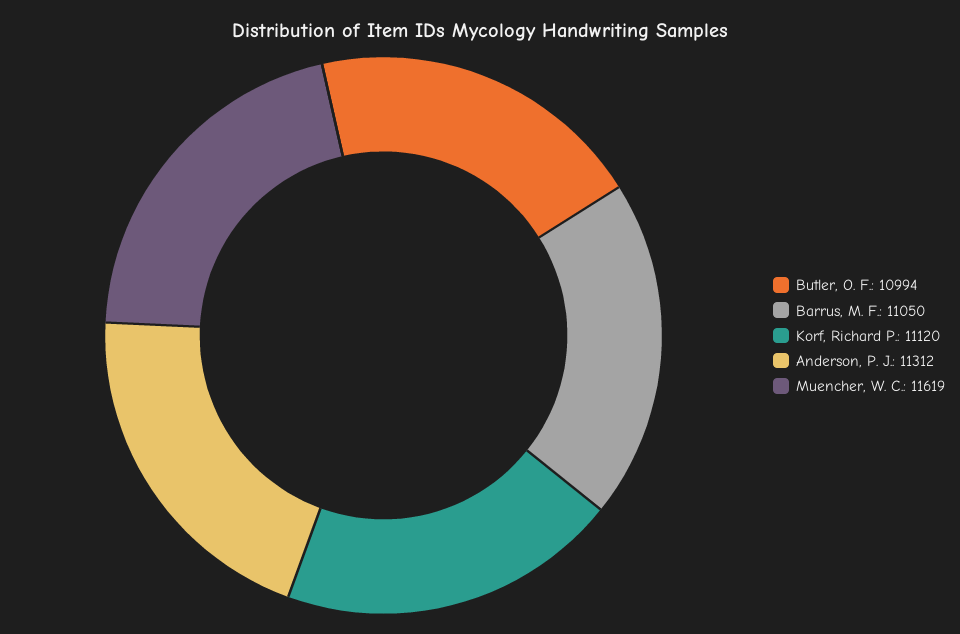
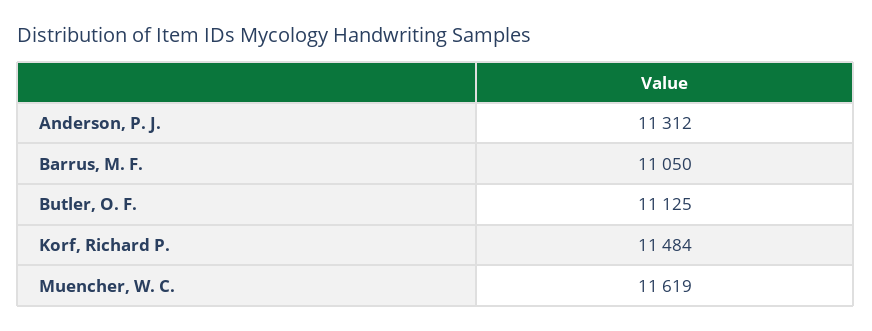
Butler, O. F.: 10994 -> 11125
Korf, Richard P.: 11120 -> 11484

